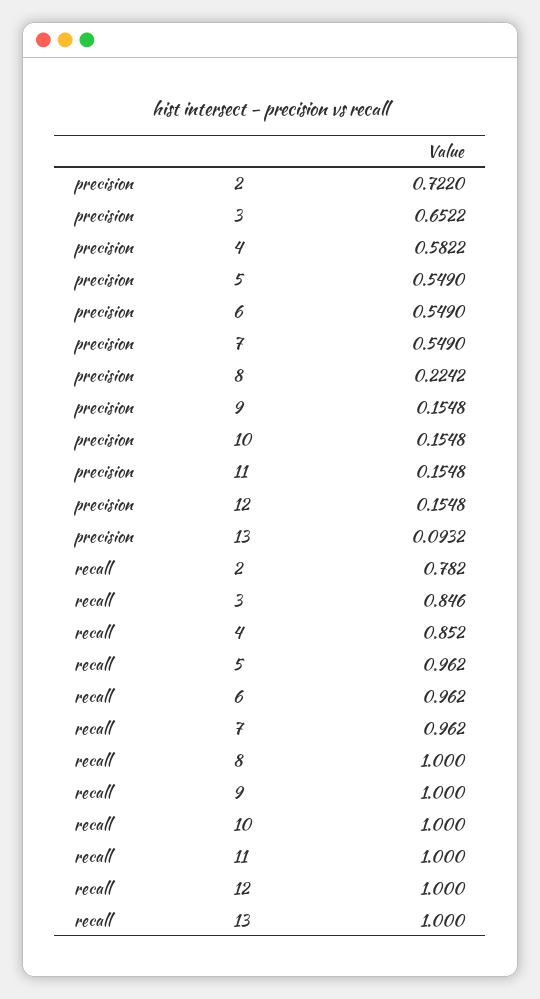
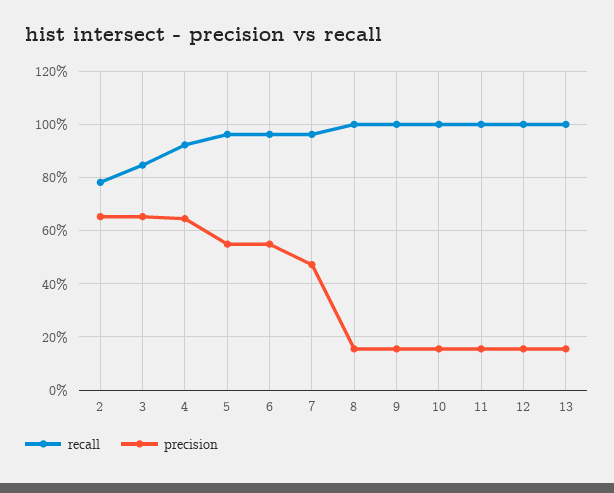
precision, 2: 0.722 -> 0.65
precision, 4: 0.5822 -> 0.65
precision, 7: 0.549 -> 0.475
precision, 8: 0.2242 -> 0.15
precision, 13: 0.0932 -> 0.15
recall, 4: 0.852 -> 0.925

